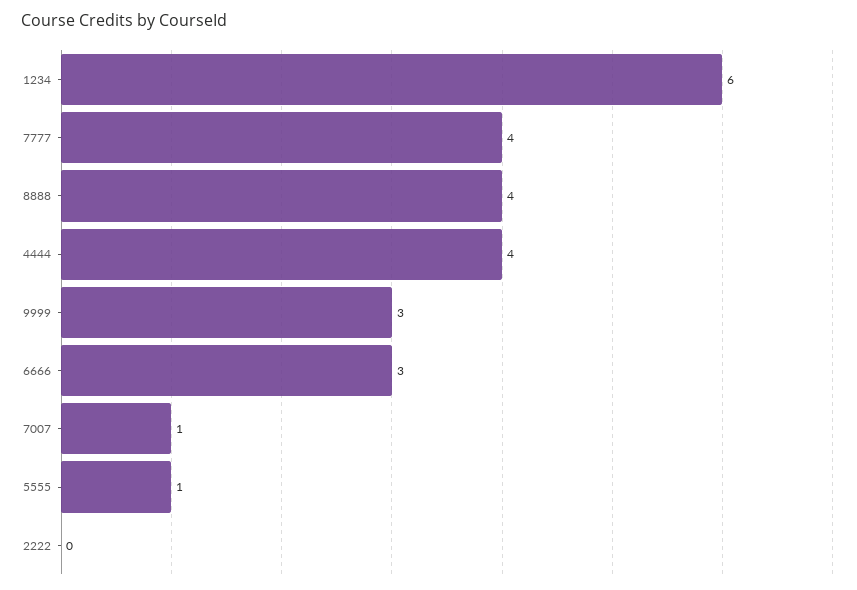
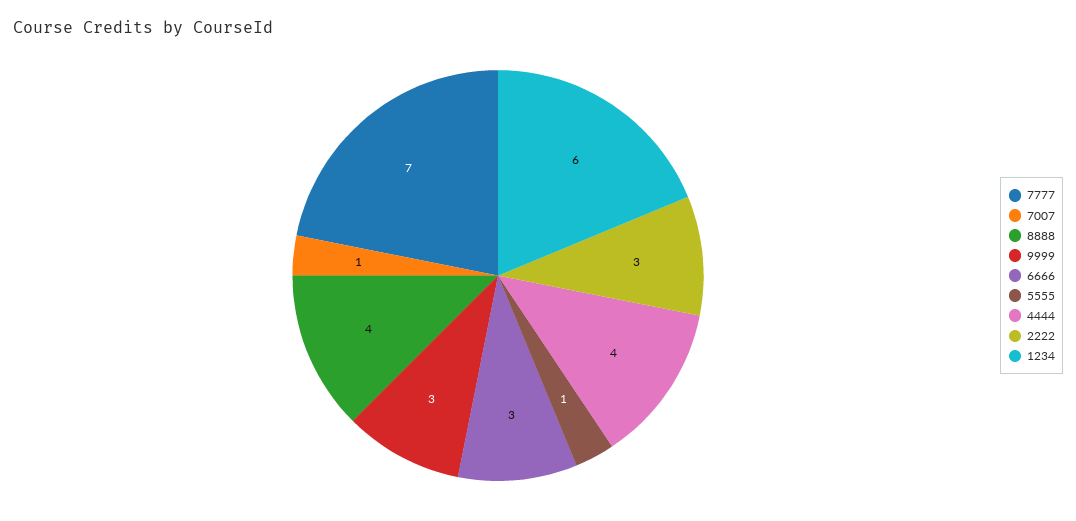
7777: 4 -> 7
2222: 0 -> 3

